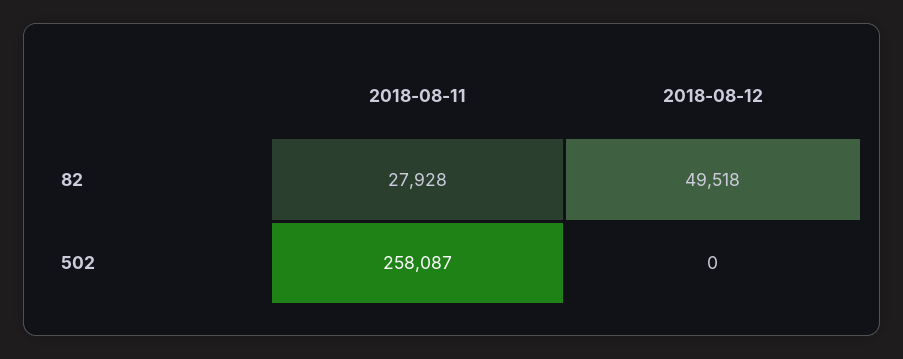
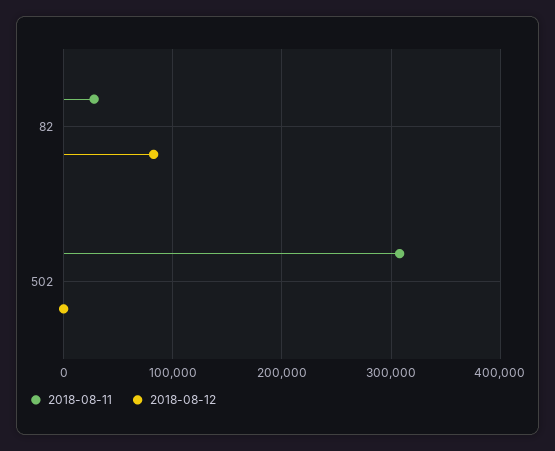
2018-08-12, 82: 49518 -> 80000
2018-08-11, 502: 258087 -> 310000

